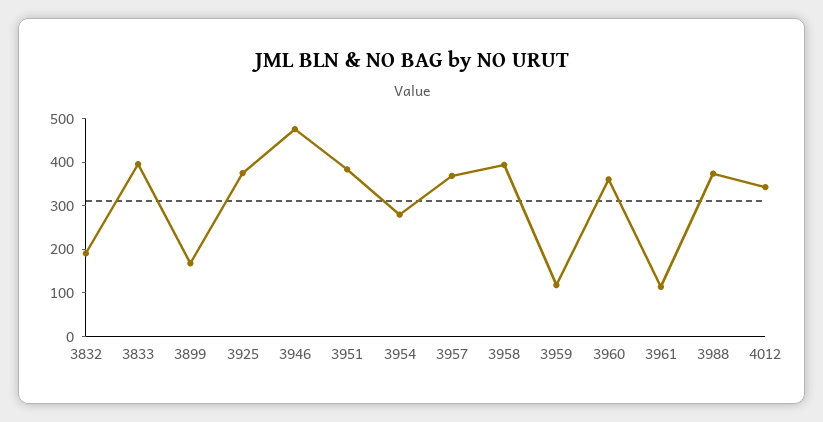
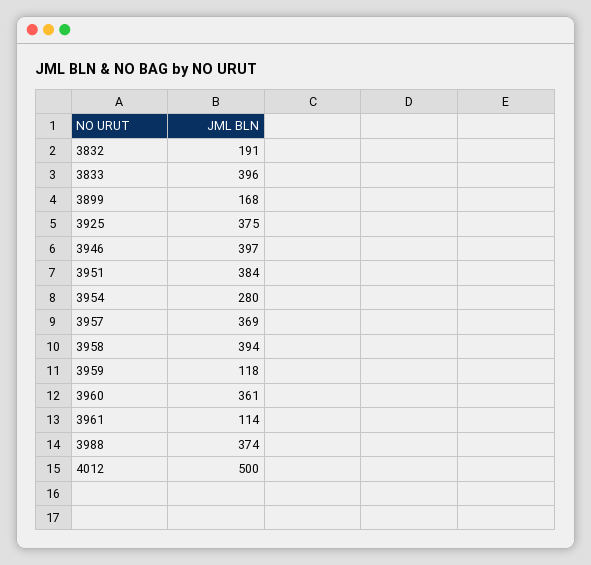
3946: 480 -> 397
4012: 340 -> 500

